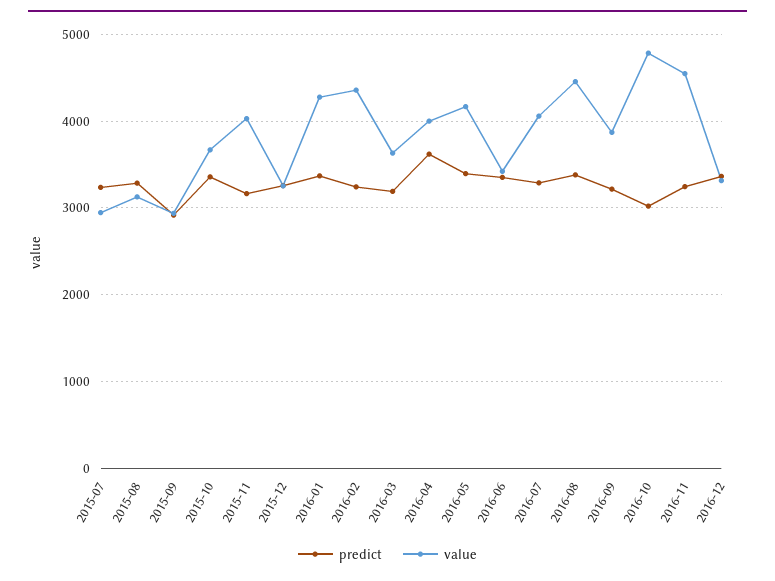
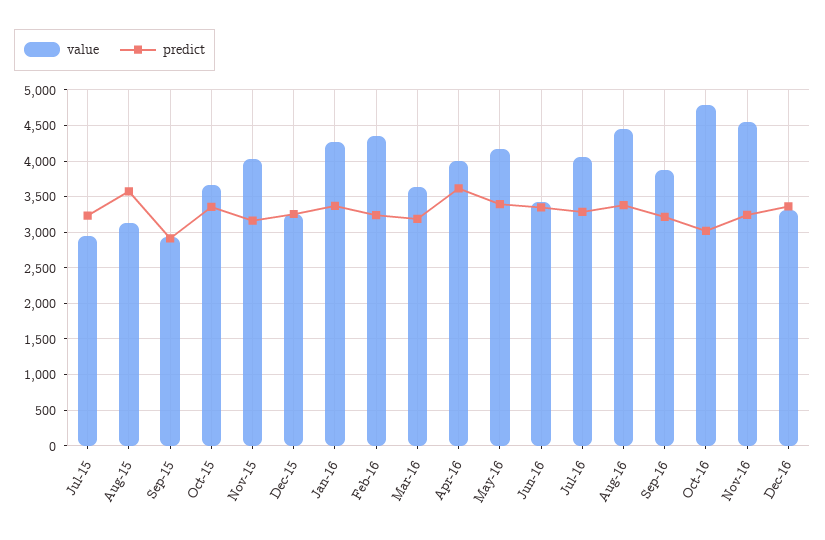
predict, 2015-08: 3300 -> 3600

